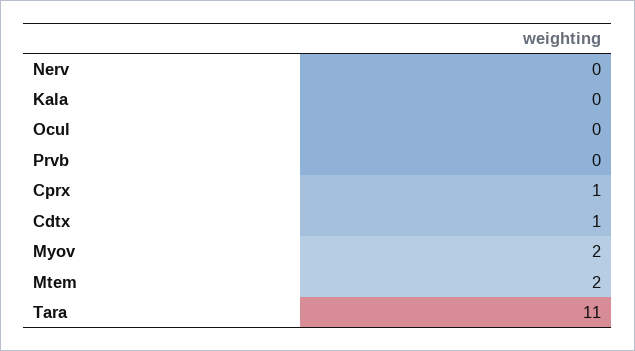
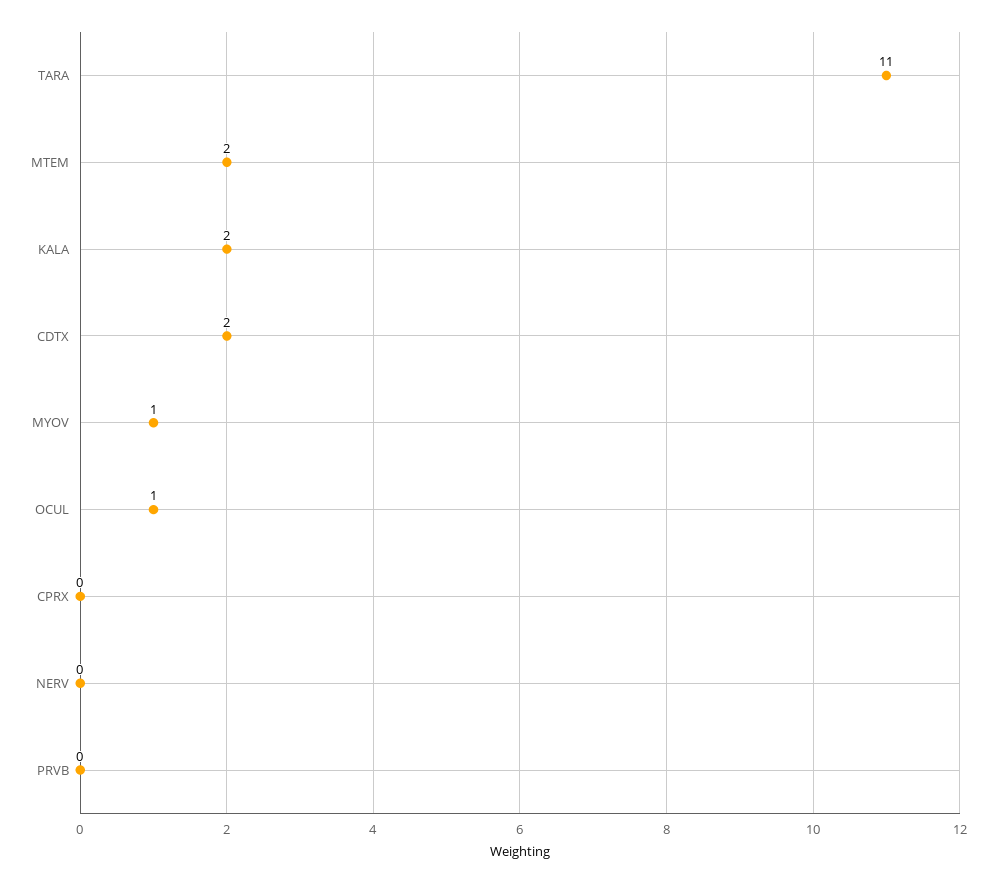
Kala: 0 -> 2
Ocul: 0 -> 1
Cprx: 1 -> 0
Cdtx: 1 -> 2
Myov: 2 -> 1

